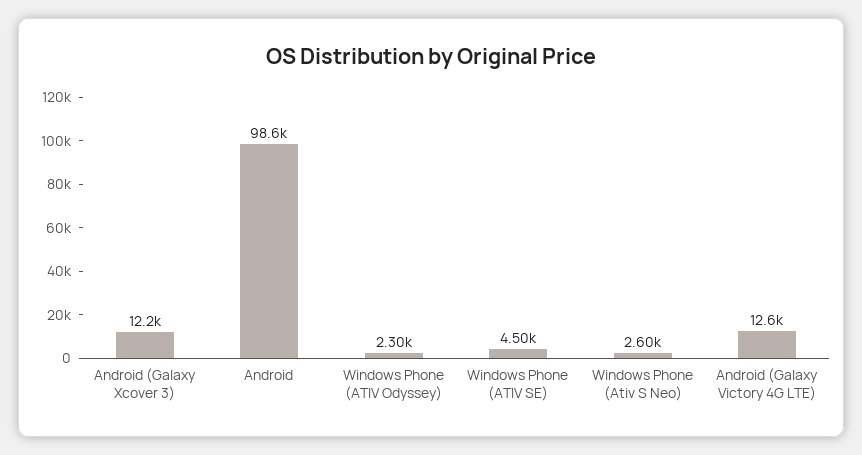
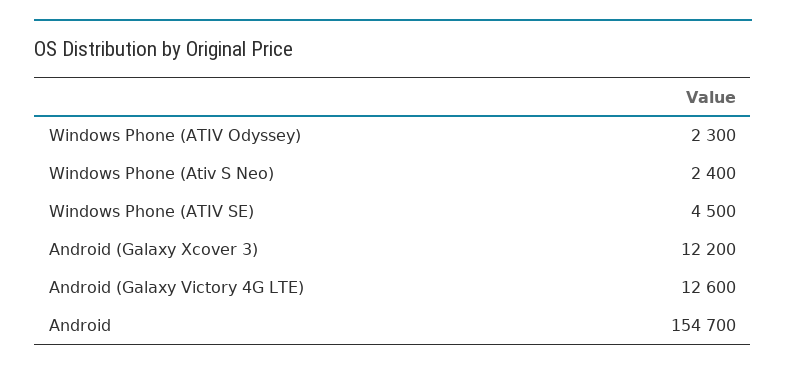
Android: 98600 -> 154700
Windows Phone (Ativ S Neo): 2600 -> 2400

